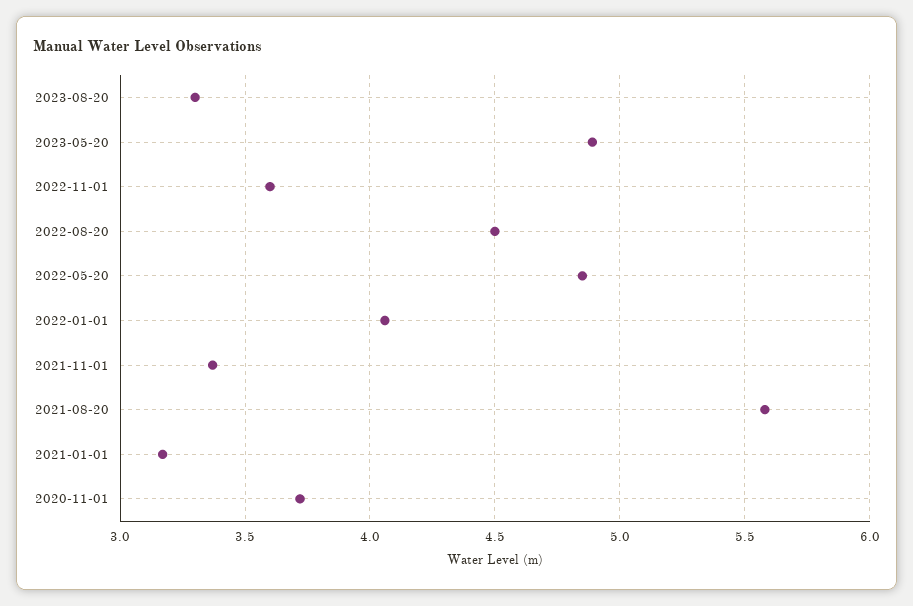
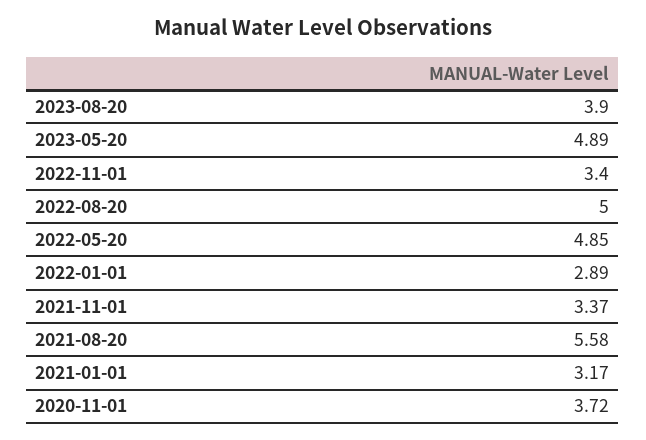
2023-08-20: 3.3 -> 3.9
2022-11-01: 3.6 -> 3.4
2022-08-20: 4.5 -> 5
2022-01-01: 4.05 -> 2.89

